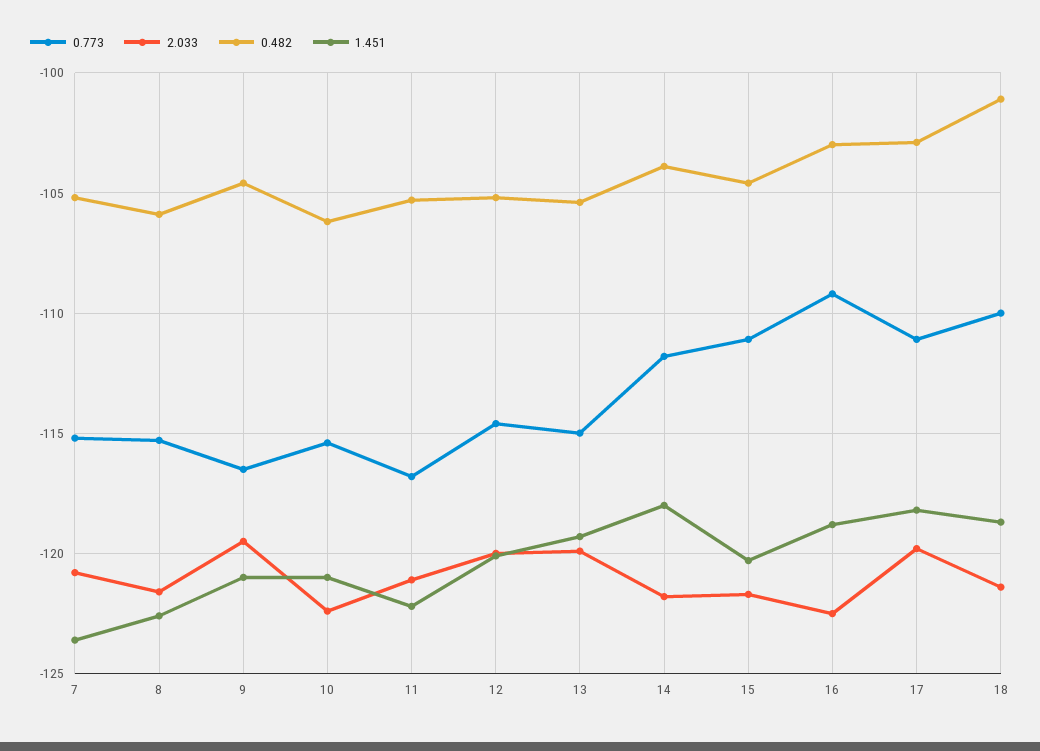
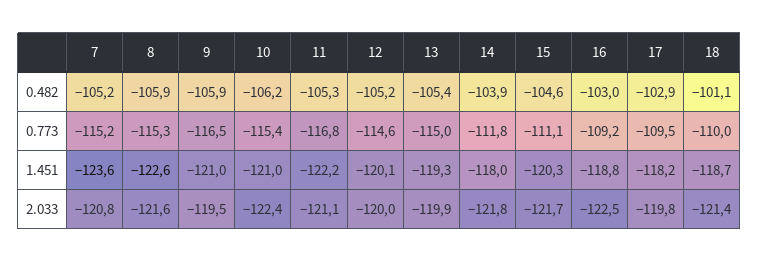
0.482, 9: -104.5 -> -105.9
0.773, 17: -111 -> -109.5

